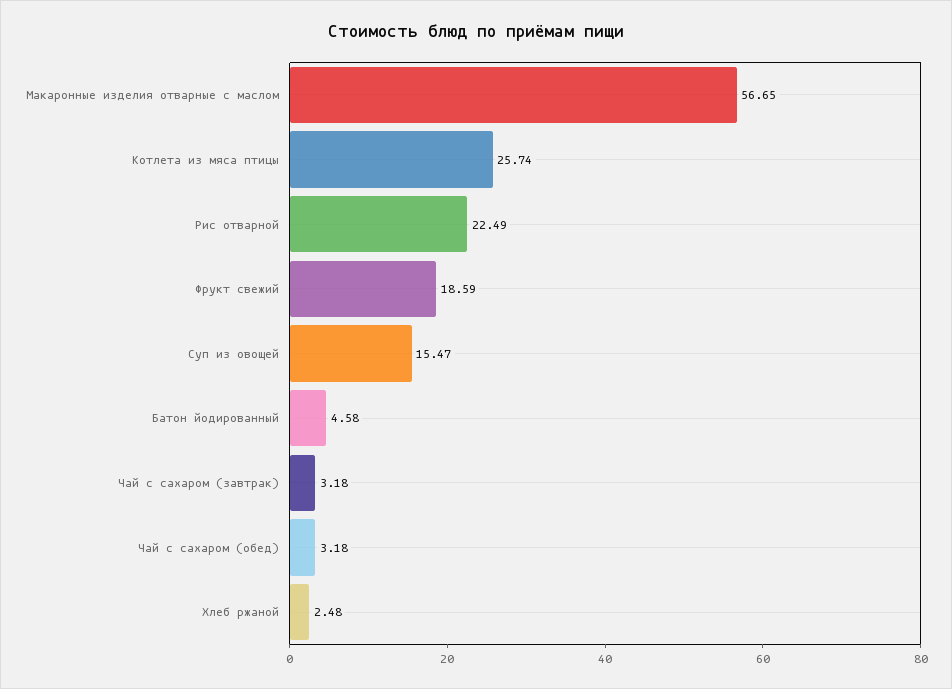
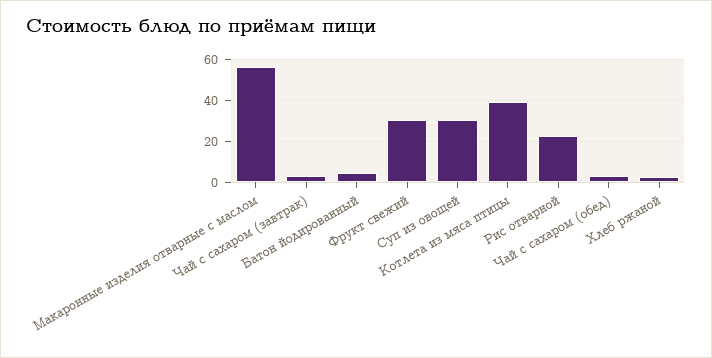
Котлета из мяса птицы: 25.74 -> 40
Фрукт свежий: 18.59 -> 30
Суп из овощей: 15.47 -> 30

